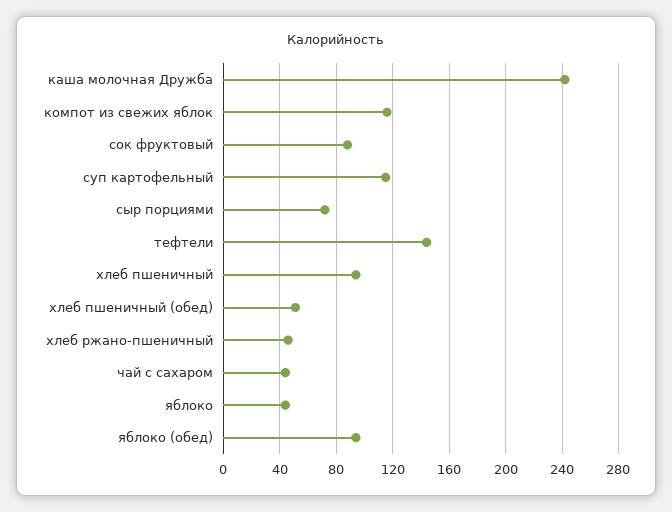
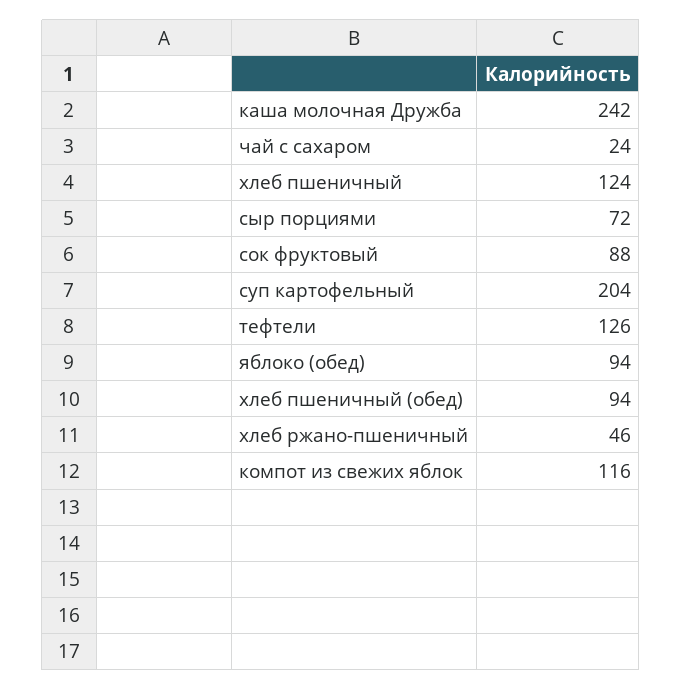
суп картофельный: 115 -> 204
тефтели: 145 -> 126
хлеб пшеничный: 95 -> 124
хлеб пшеничный (обед): 50 -> 94
чай с сахаром: 45 -> 24
яблоко: 45 -> none

